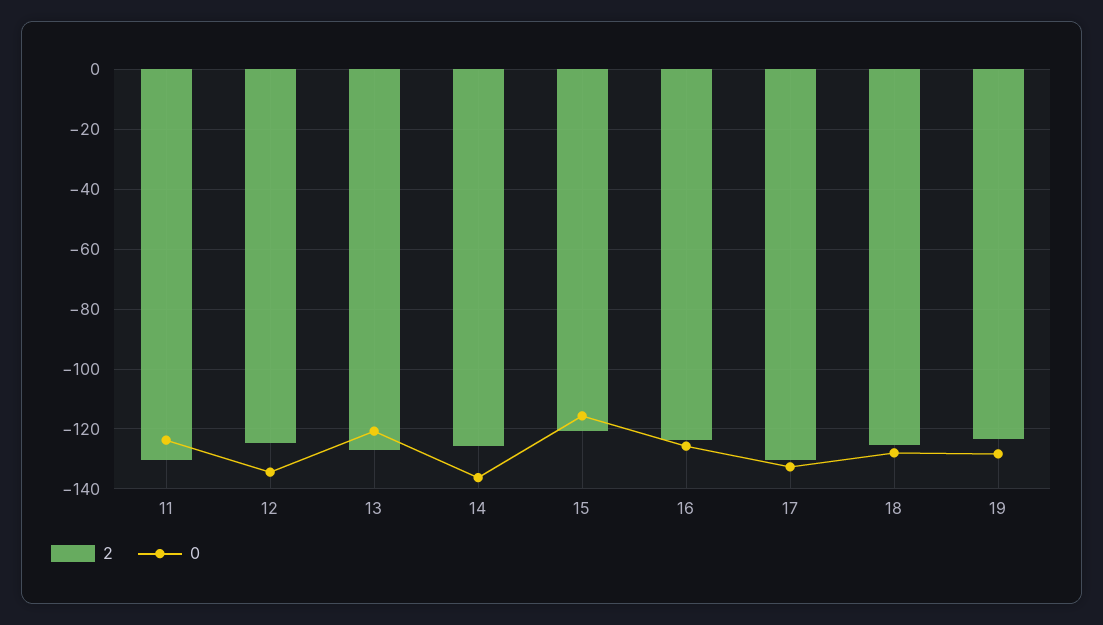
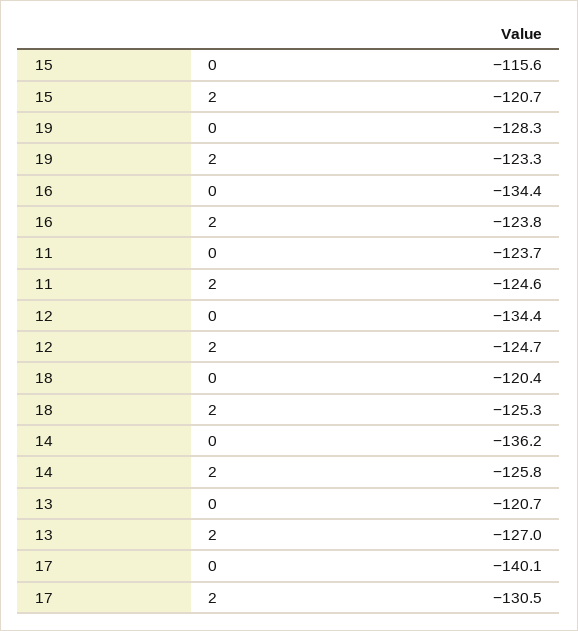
2, 11: -130 -> -124.6
0, 16: -125 -> -134.4
0, 17: -132.5 -> -140.1
0, 18: -127.5 -> -120.4

